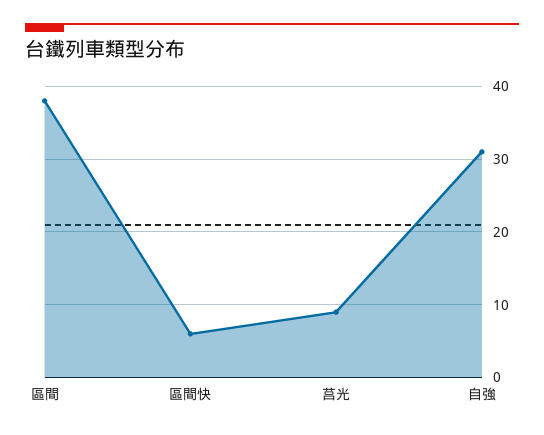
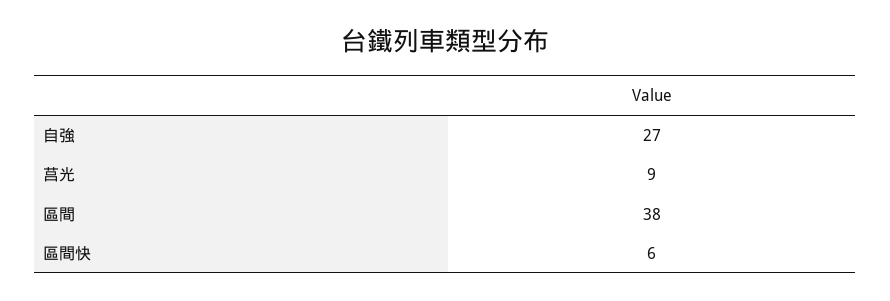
自強: 31 -> 27

